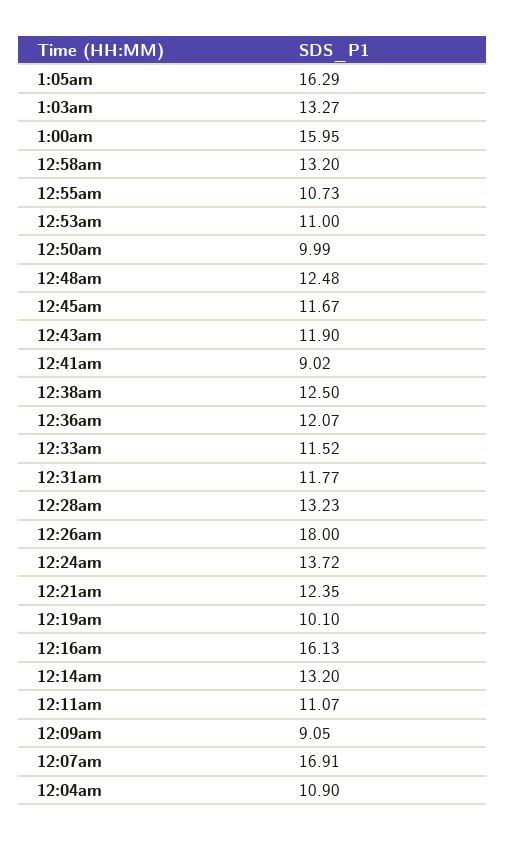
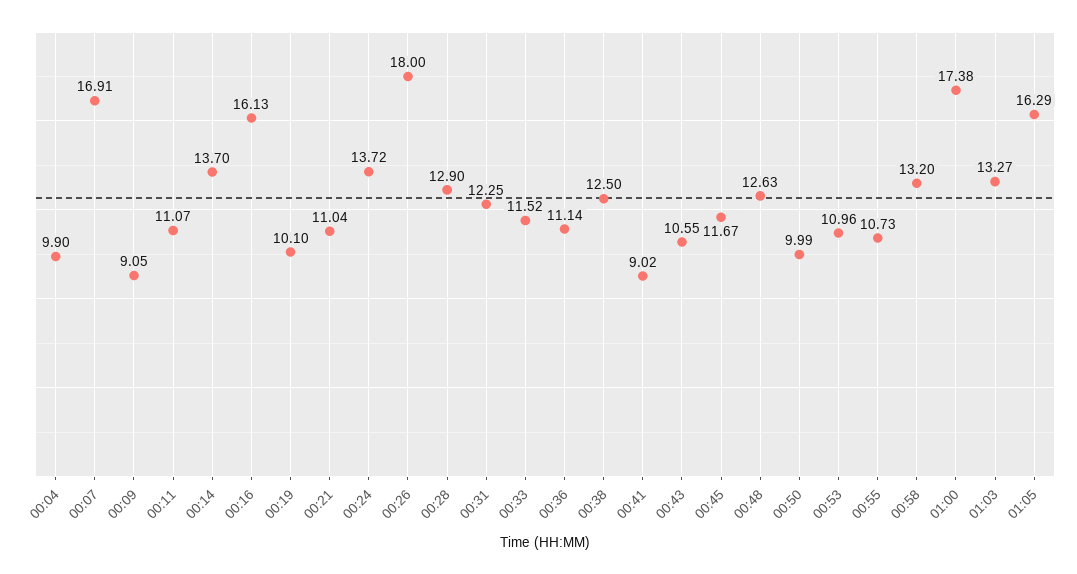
1:00am: 15.95 -> 17.38
12:53am: 11 -> 10.96
12:48am: 12.48 -> 12.63
12:43am: 11.9 -> 10.55
12:36am: 12.07 -> 11.14
12:31am: 11.77 -> 12.25
12:28am: 13.23 -> 12.9
12:21am: 12.35 -> 11.04
12:14am: 13.2 -> 13.7
12:04am: 10.9 -> 9.9

